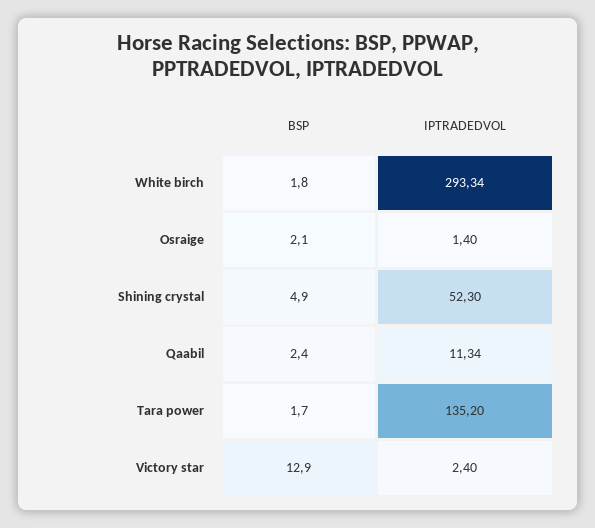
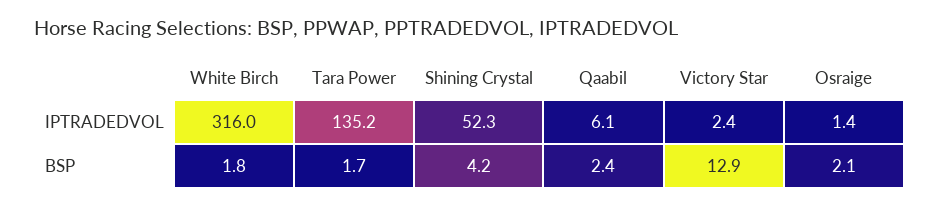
IPTRADEDVOL, White birch: 293.34 -> 316
BSP, Shining crystal: 4.9 -> 4.2
IPTRADEDVOL, Qaabil: 11.34 -> 6.1

